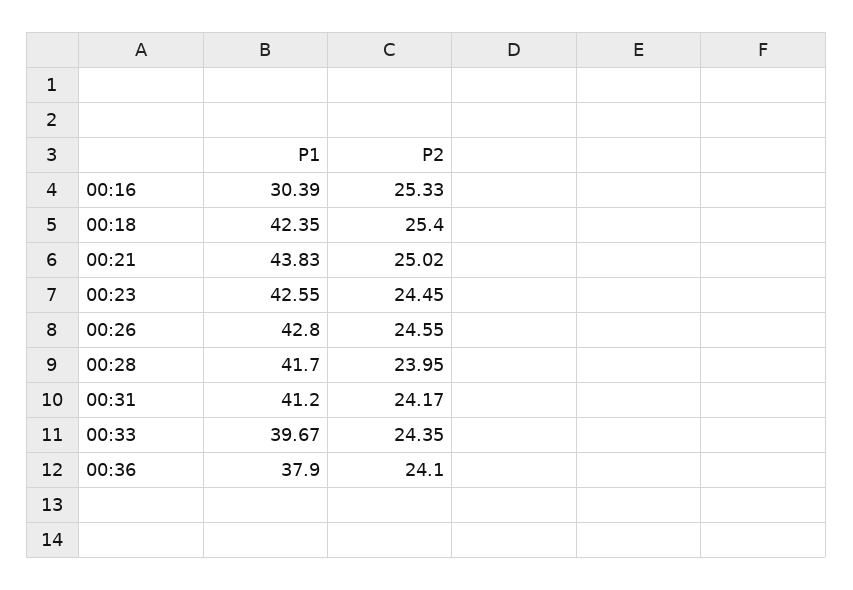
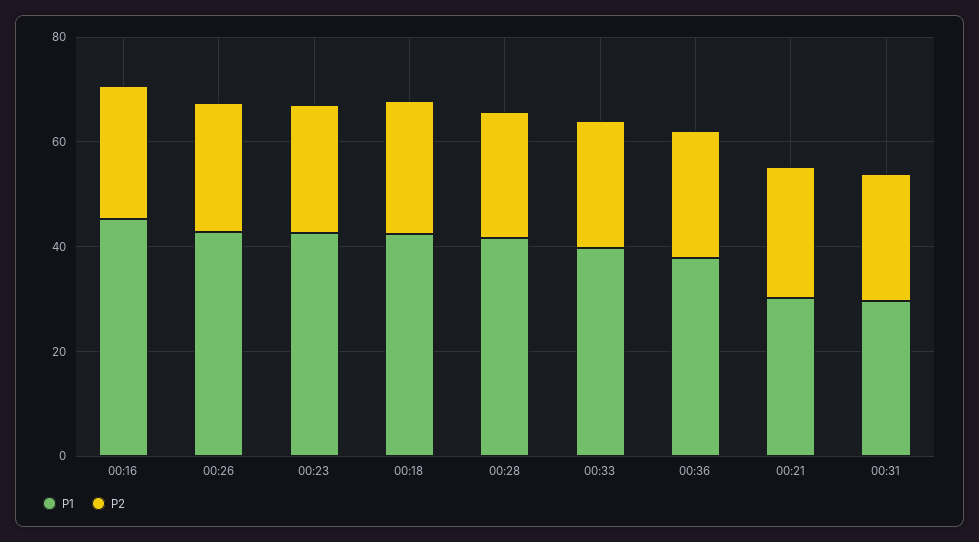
P1, 00:16: 30.39 -> 45
P1, 00:21: 43.83 -> 30
P1, 00:31: 41.2 -> 30

